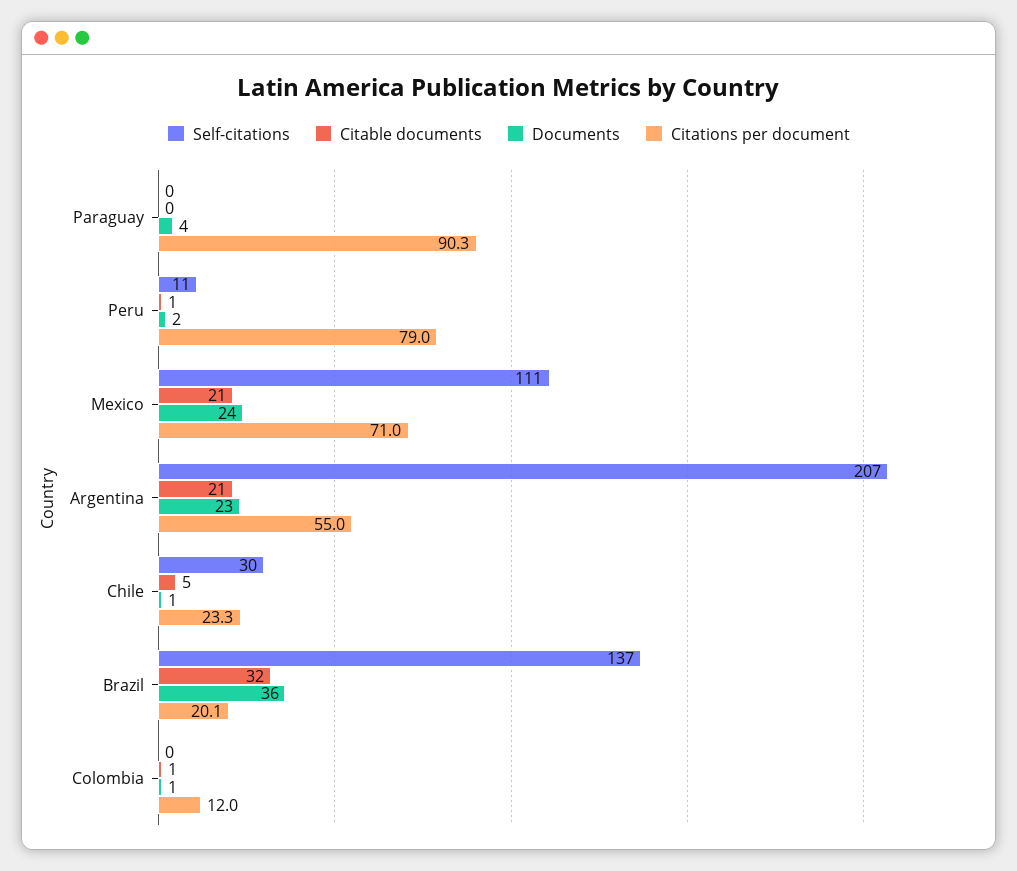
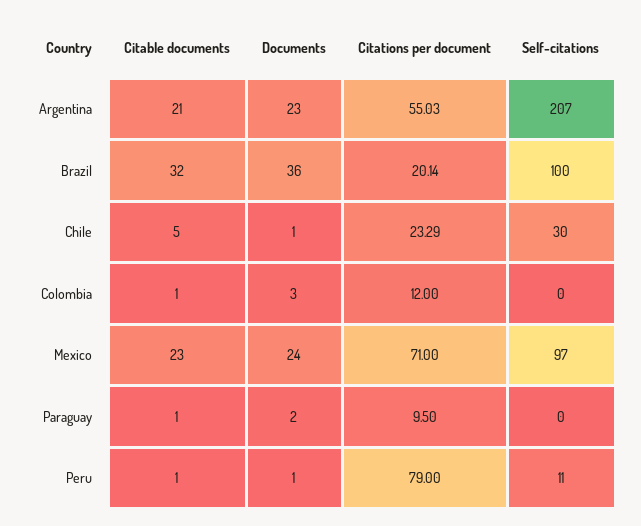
Citable documents, Paraguay: 0 -> 1
Documents, Paraguay: 4 -> 2
Citations per document, Paraguay: 90.3 -> 9.5
Documents, Peru: 2 -> 1
Self-citations, Mexico: 111 -> 97
Citable documents, Mexico: 21 -> 23
Self-citations, Brazil: 137 -> 100
Documents, Colombia: 1 -> 3

